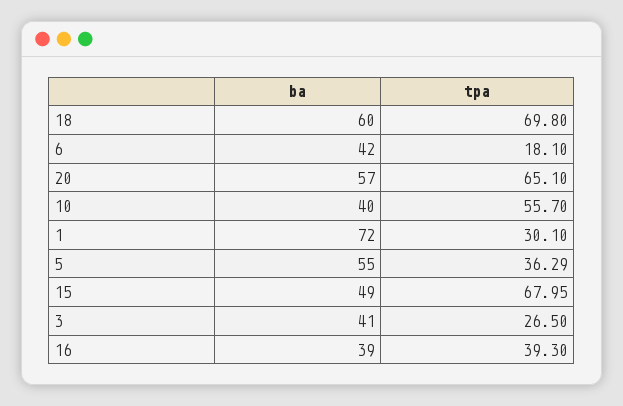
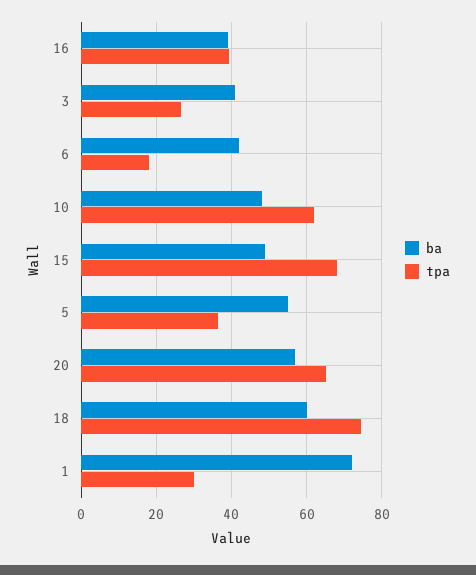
tpa, 18: 69.8 -> 74
ba, 10: 40 -> 48
tpa, 10: 55.7 -> 62

